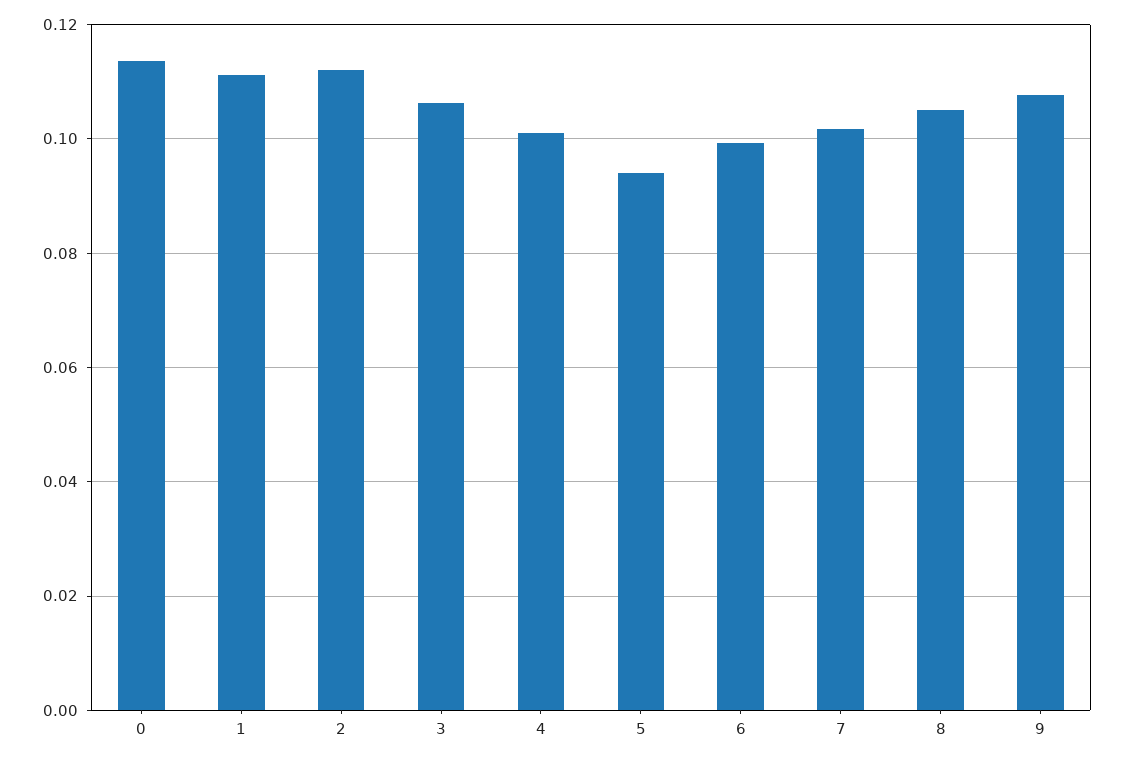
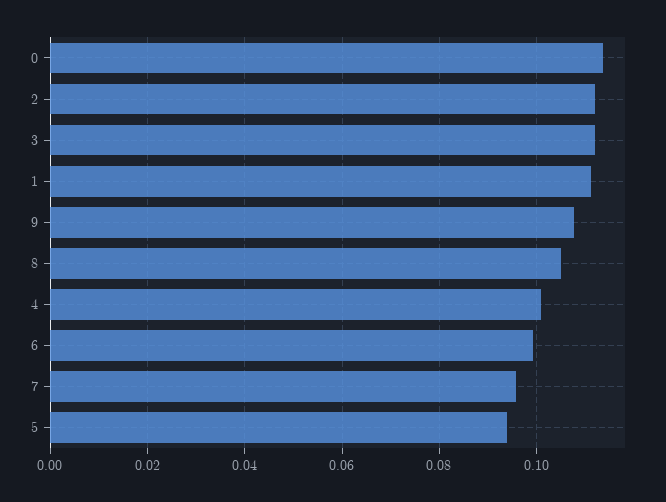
3: 0.106 -> 0.112
7: 0.102 -> 0.096

